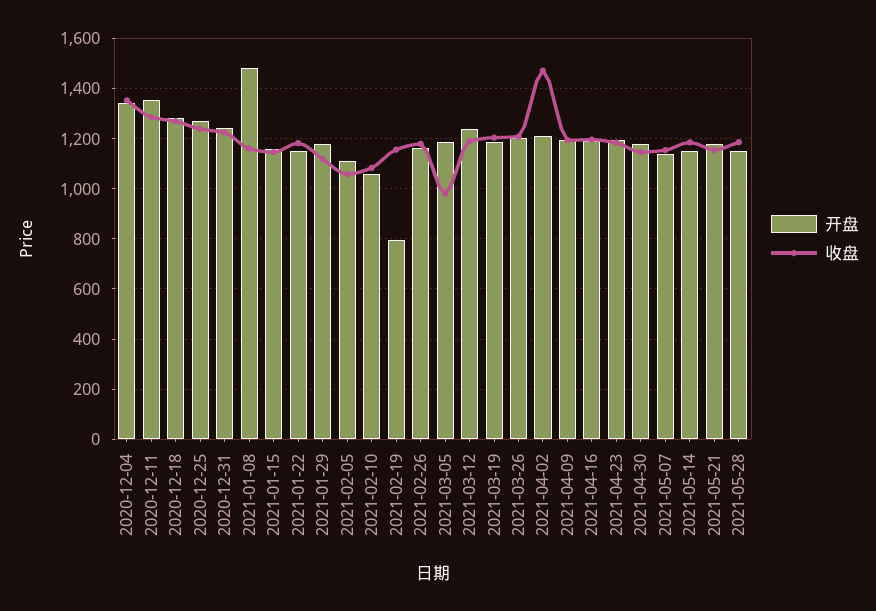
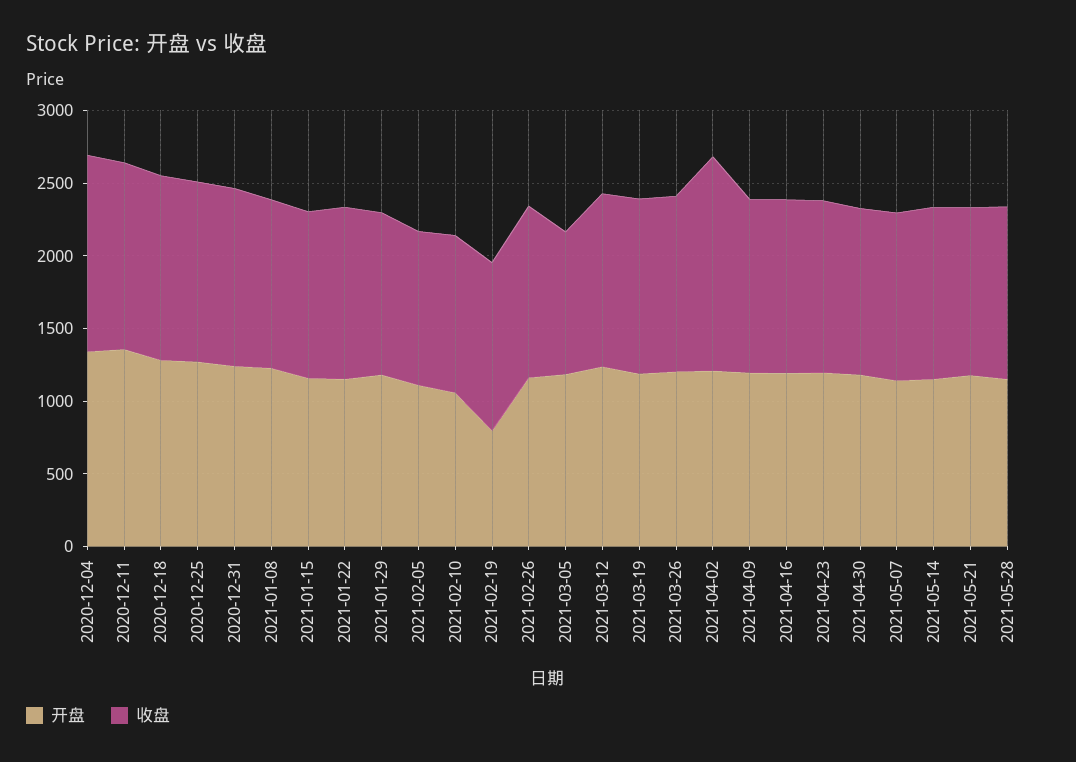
开盘, 2021-01-08: 1475 -> 1200

